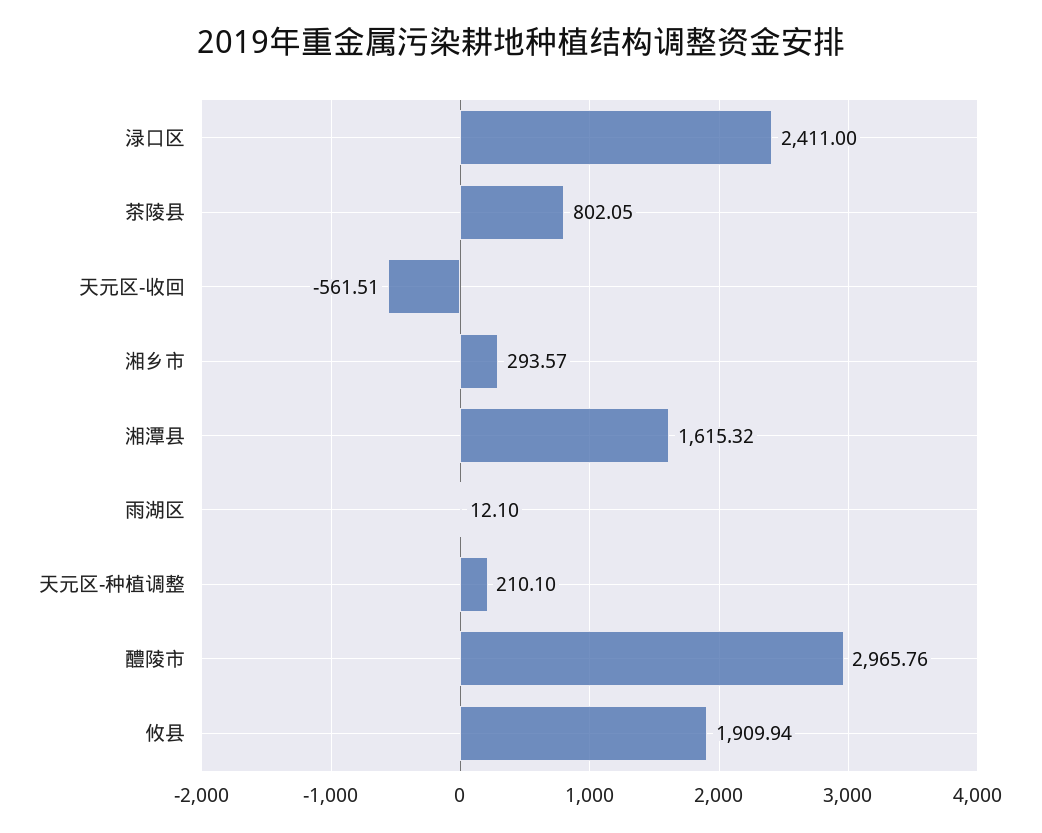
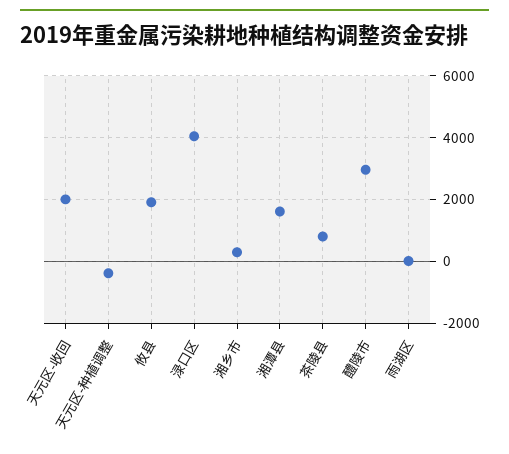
渌口区: 2411 -> 4000
天元区-收回: -561.51 -> 2000
天元区-种植调整: 210.1 -> -400

